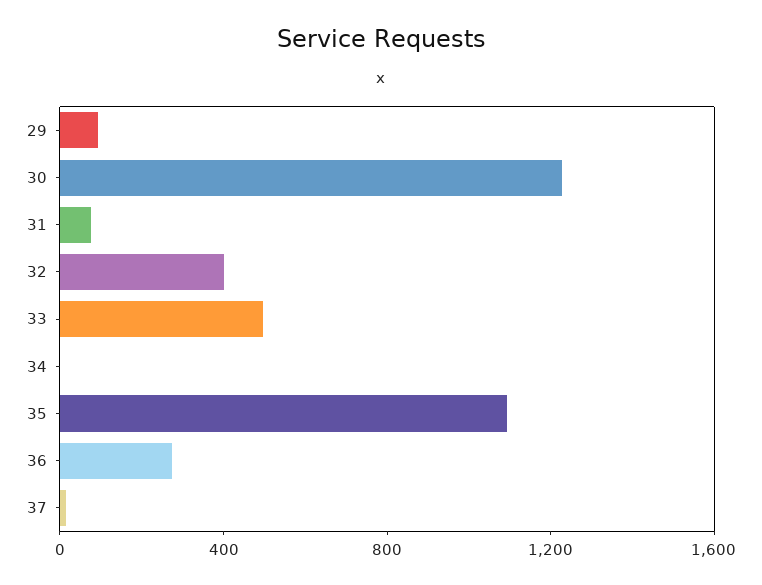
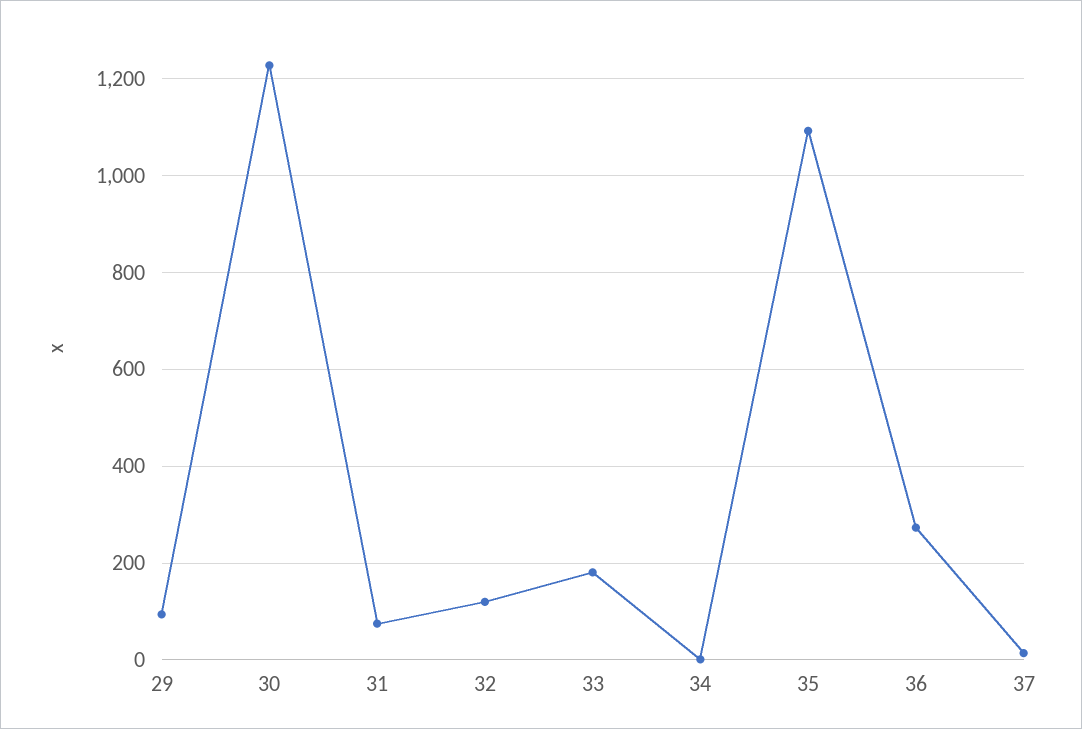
32: 400 -> 120
33: 500 -> 180

